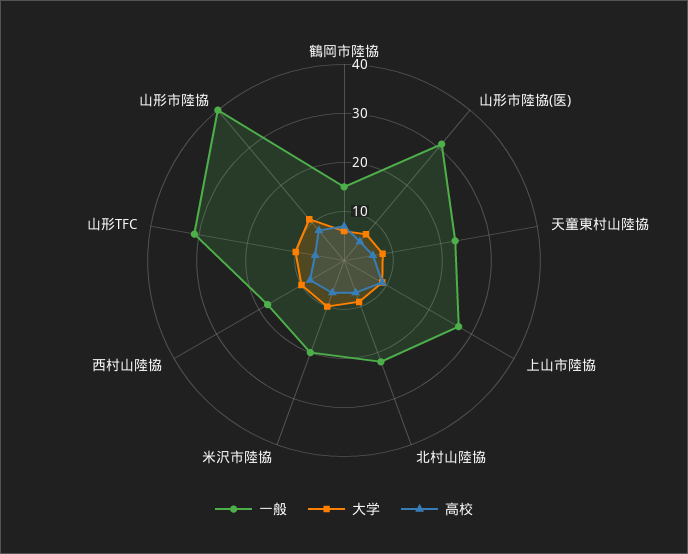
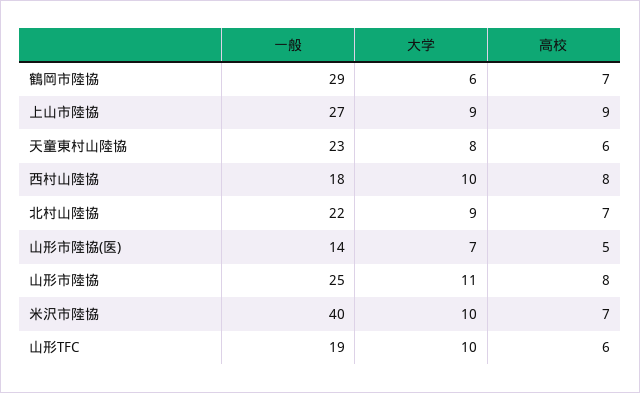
一般, 鶴岡市陸協: 15 -> 29
一般, 山形市陸協(医): 30 -> 14
一般, 米沢市陸協: 20 -> 40
一般, 山形TFC: 30 -> 19
一般, 山形市陸協: 40 -> 25

